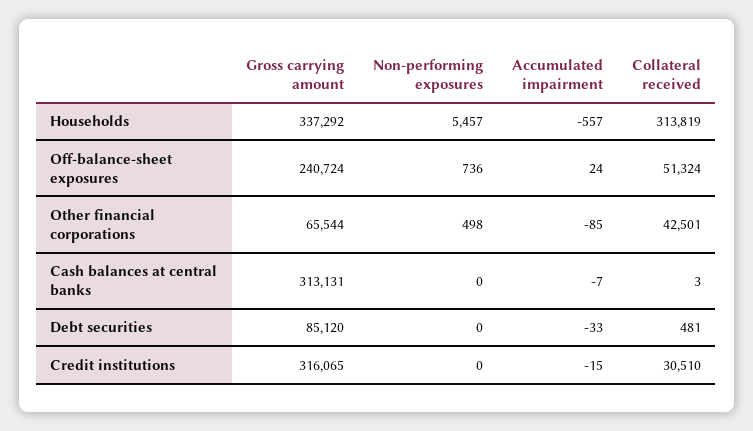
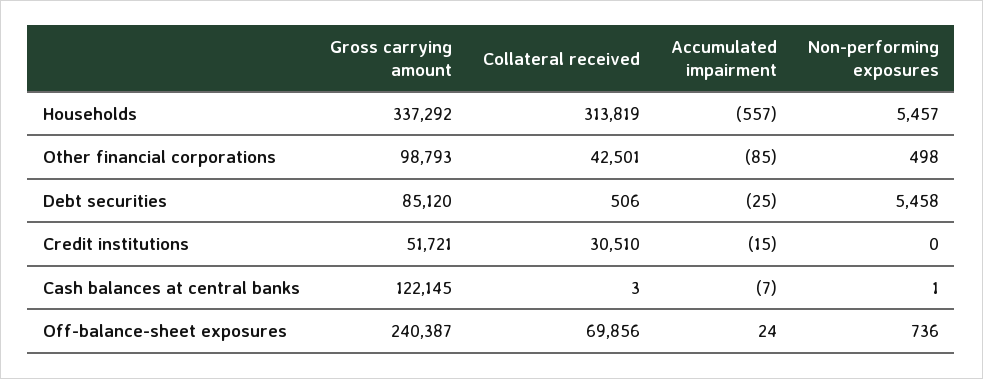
Gross carrying amount, Off-balance-sheet exposures: 240724 -> 240387
Collateral received, Off-balance-sheet exposures: 51324 -> 69856
Gross carrying amount, Other financial corporations: 65544 -> 98793
Gross carrying amount, Cash balances at central banks: 313131 -> 122145
Non-performing exposures, Cash balances at central banks: 0 -> 1
Non-performing exposures, Debt securities: 0 -> 5458
Accumulated impairment, Debt securities: -33 -> -25
Collateral received, Debt securities: 481 -> 506
Gross carrying amount, Credit institutions: 316065 -> 51721

